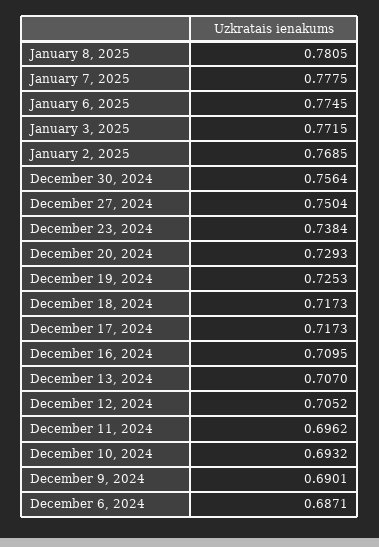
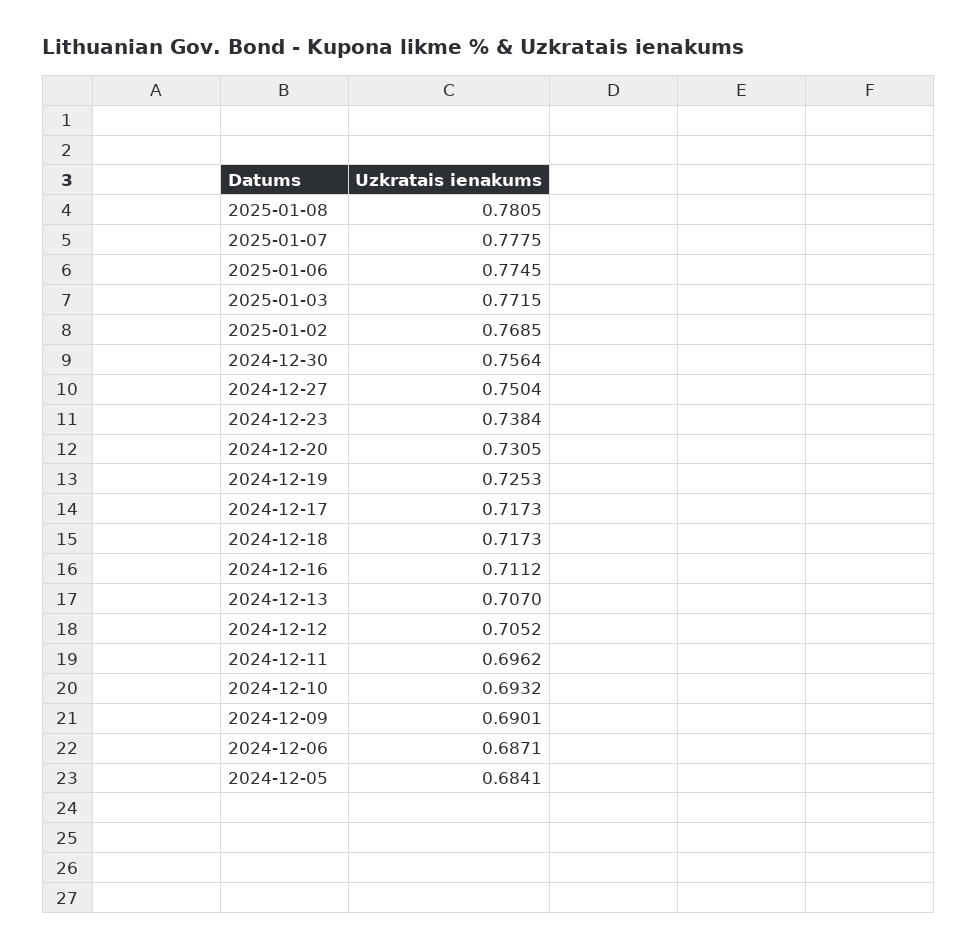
December 20, 2024: 0.7293 -> 0.7305
December 16, 2024: 0.7095 -> 0.7112
2024-12-05: none -> 0.6841

